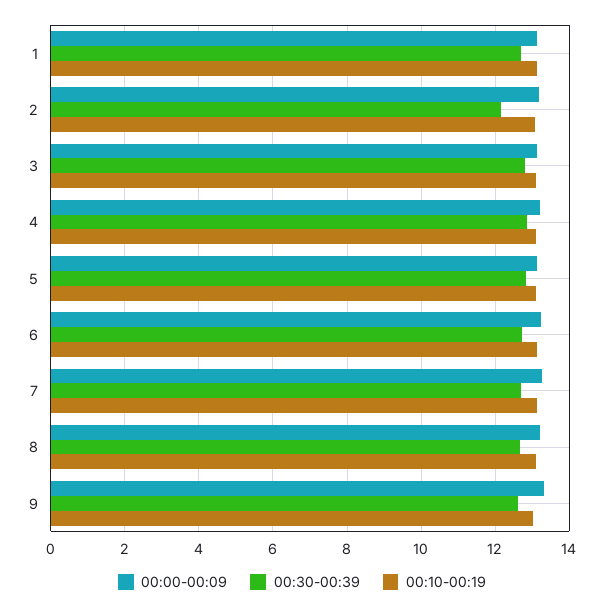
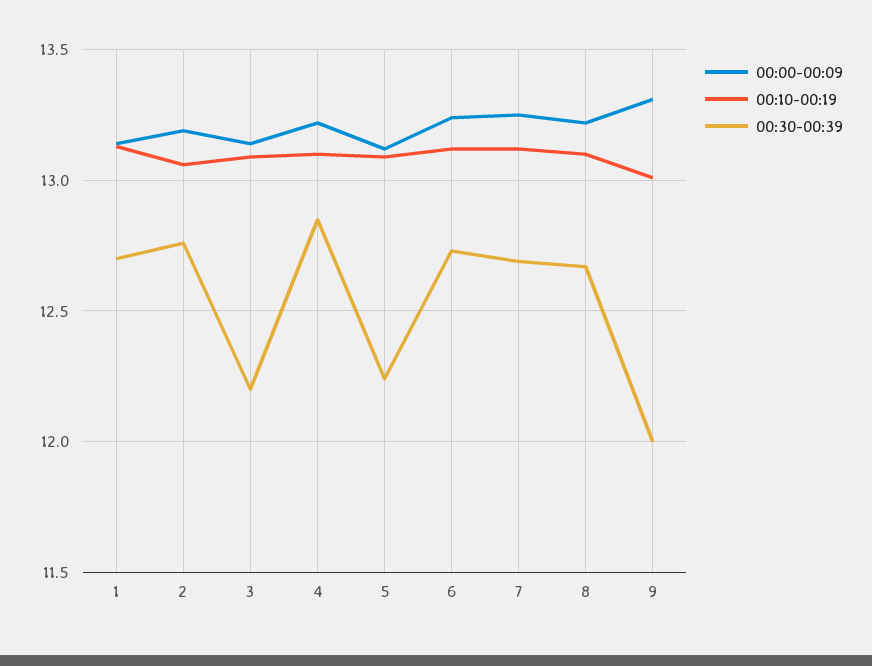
00:30-00:39, 2: 12.2 -> 12.75
00:30-00:39, 3: 12.8 -> 12.2
00:30-00:39, 5: 12.8 -> 12.25
00:30-00:39, 9: 12.6 -> 12

